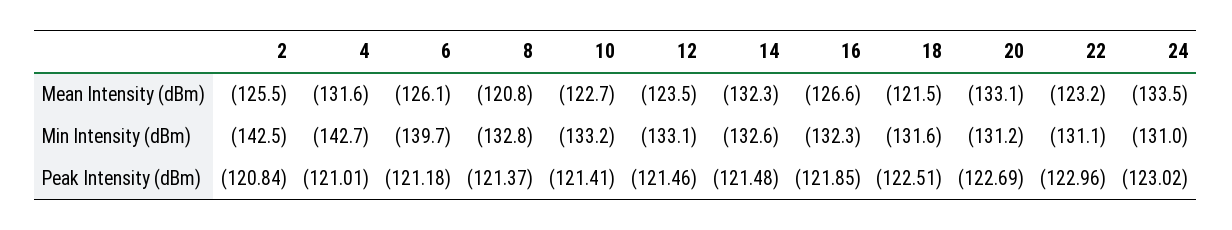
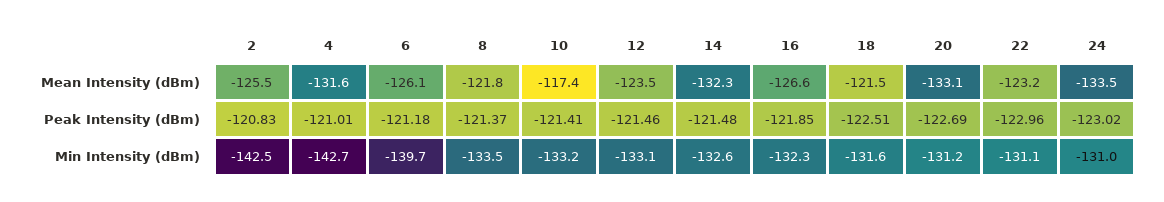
8, Mean Intensity (dBm): -120.8 -> -121.8
10, Mean Intensity (dBm): -122.7 -> -117.4
8, Min Intensity (dBm): -132.8 -> -133.5
2, Peak Intensity (dBm): -120.84 -> -120.83

